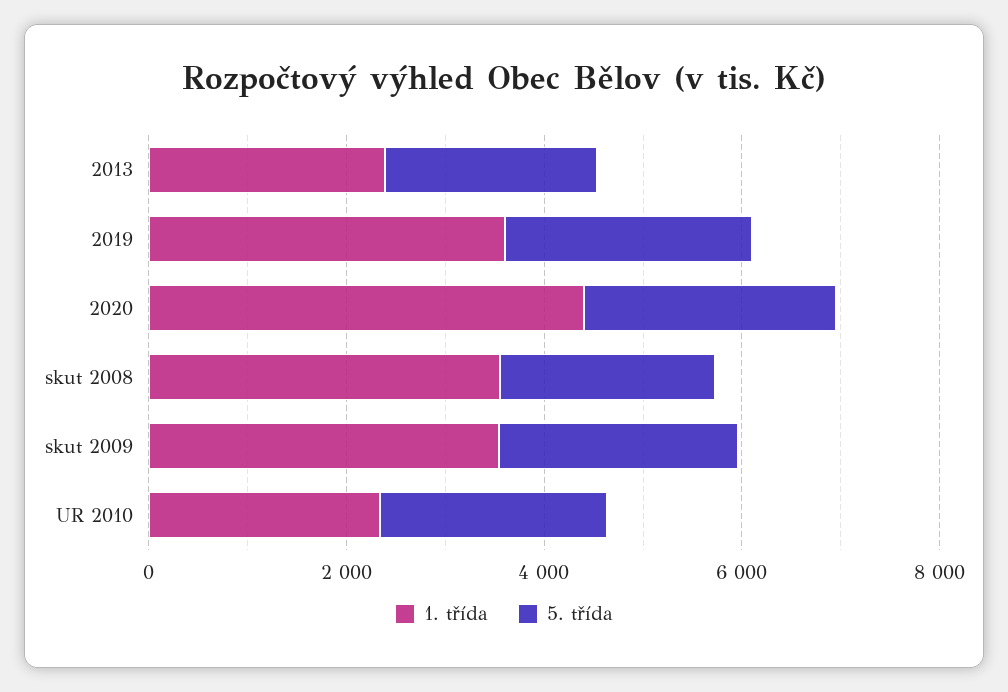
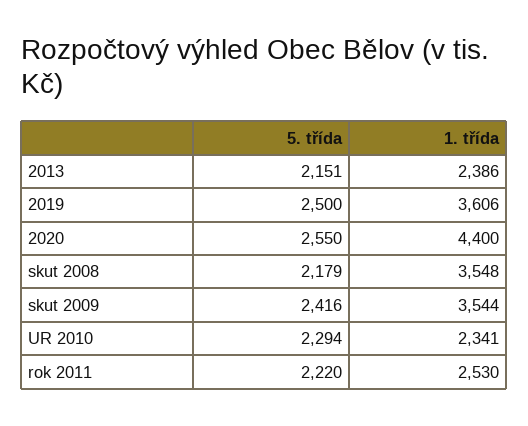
5. třída, rok 2011: none -> 2220
1. třída, rok 2011: none -> 2530

